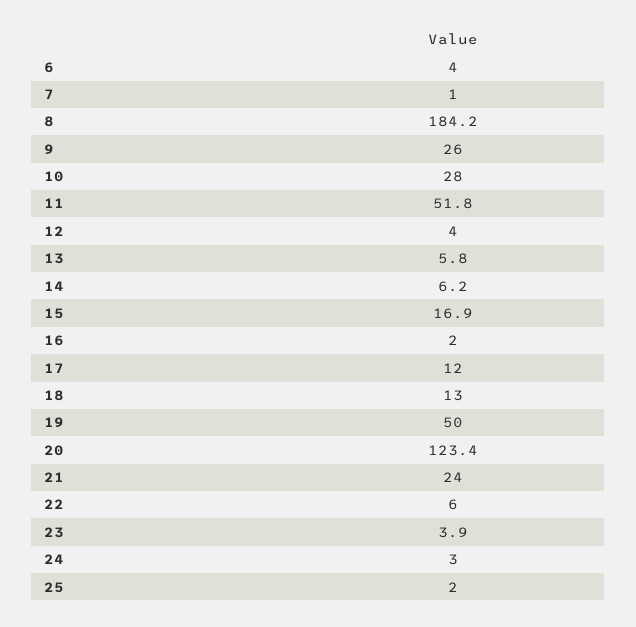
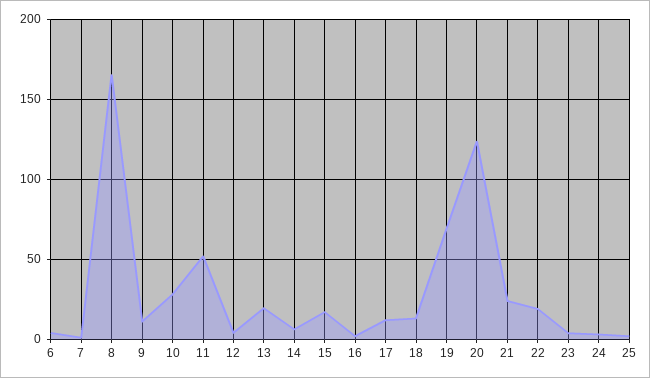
8: 184.2 -> 165
9: 26 -> 10
13: 5.8 -> 20
19: 50 -> 70
22: 6 -> 20

